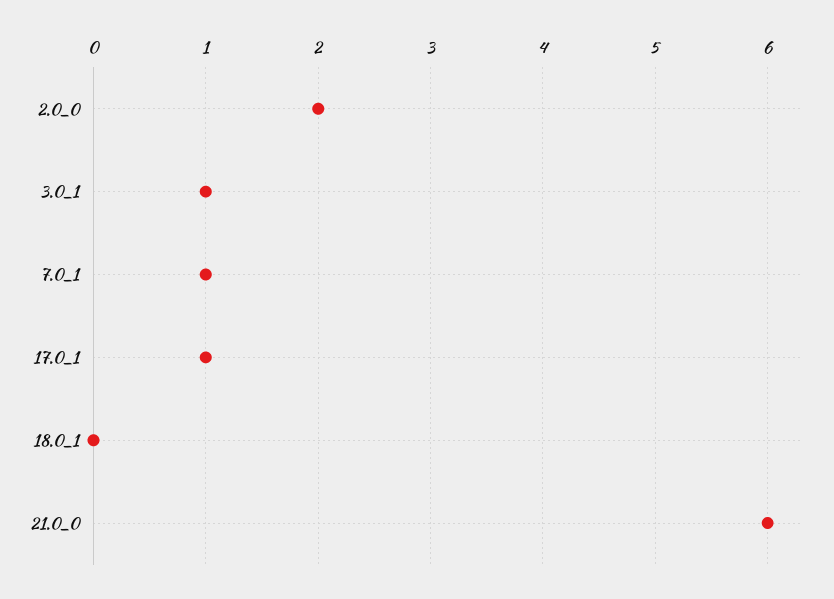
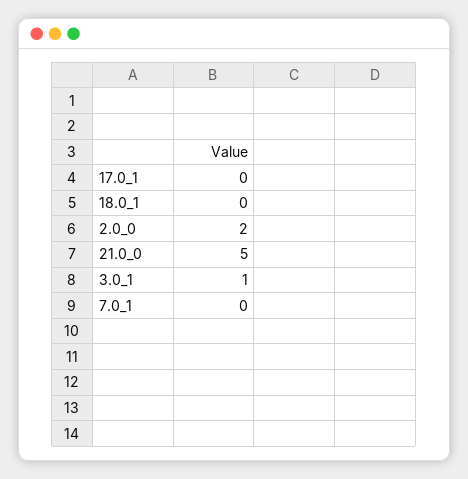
7.0_1: 1 -> 0
17.0_1: 1 -> 0
21.0_0: 6 -> 5

